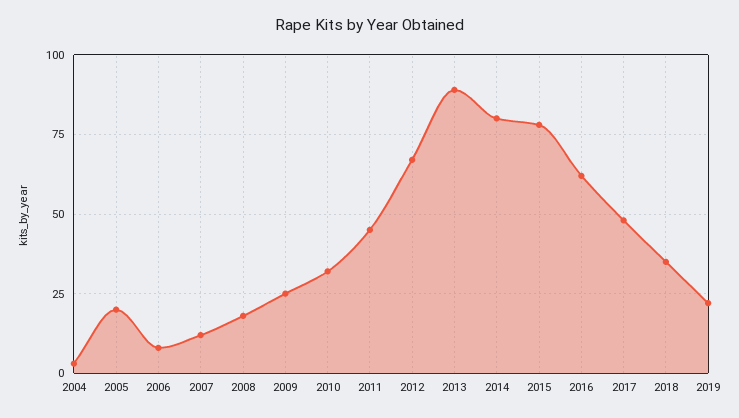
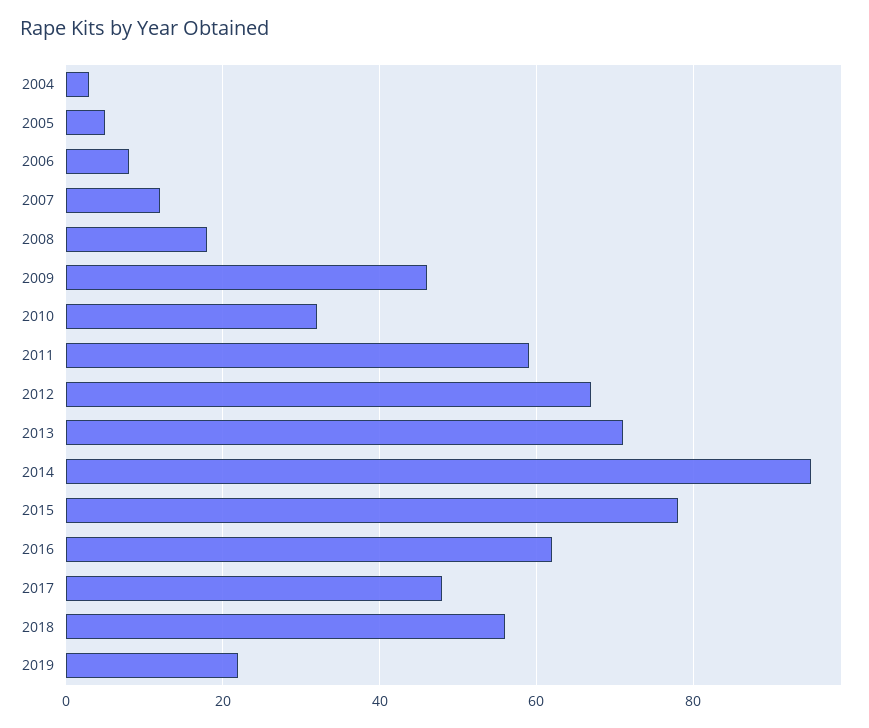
2005: 20 -> 5
2009: 25 -> 45
2011: 45 -> 60
2013: 90 -> 70
2014: 80 -> 95
2018: 35 -> 55

